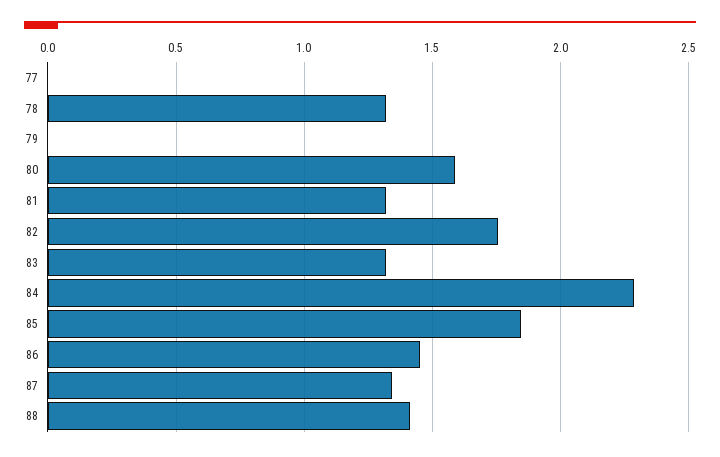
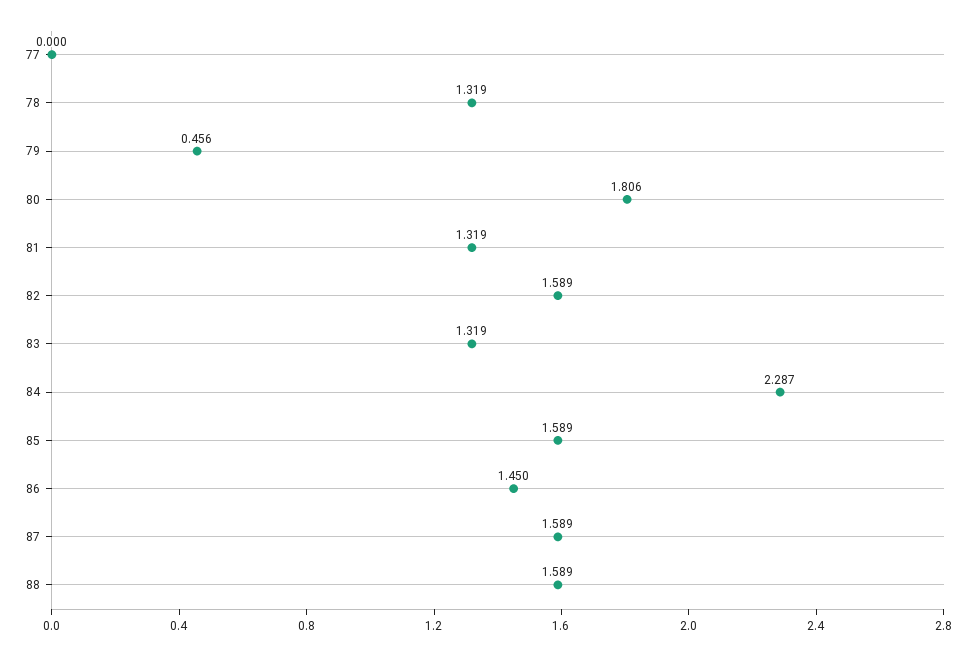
79: 0 -> 0.456
80: 1.6 -> 1.806
82: 1.75 -> 1.589
85: 1.85 -> 1.589
87: 1.35 -> 1.589
88: 1.4 -> 1.589

